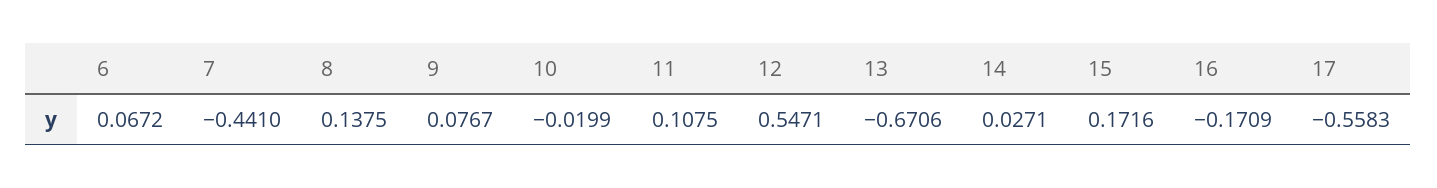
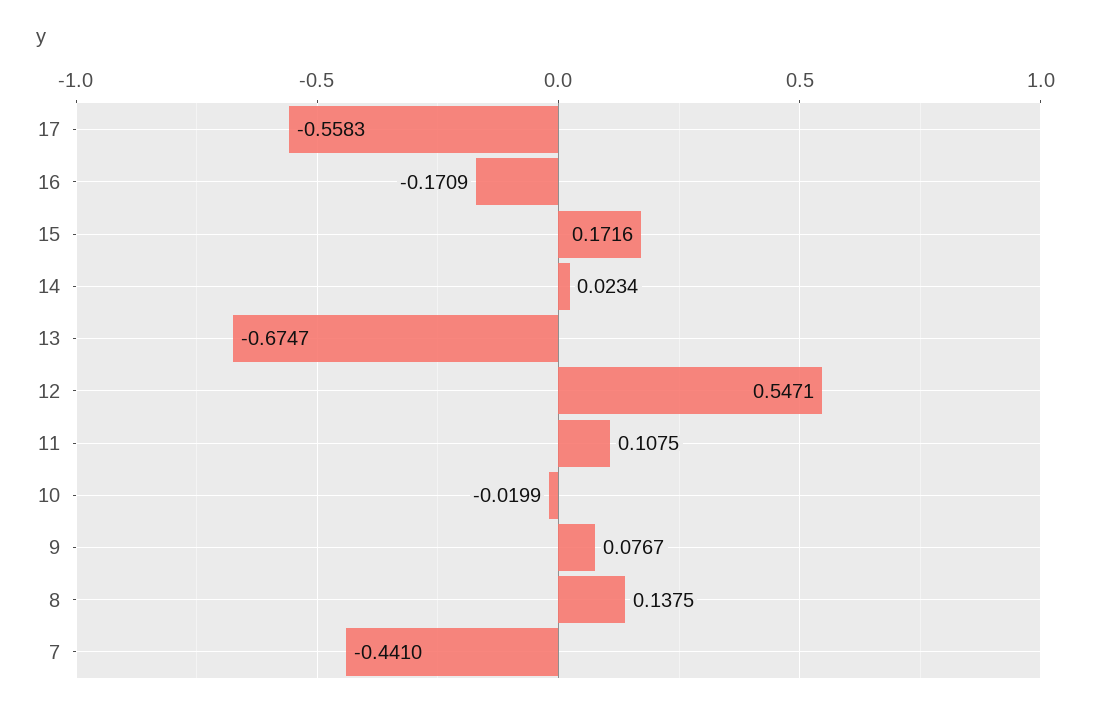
6: 0.0672 -> none
13: -0.6706 -> -0.6747
14: 0.0271 -> 0.0234

